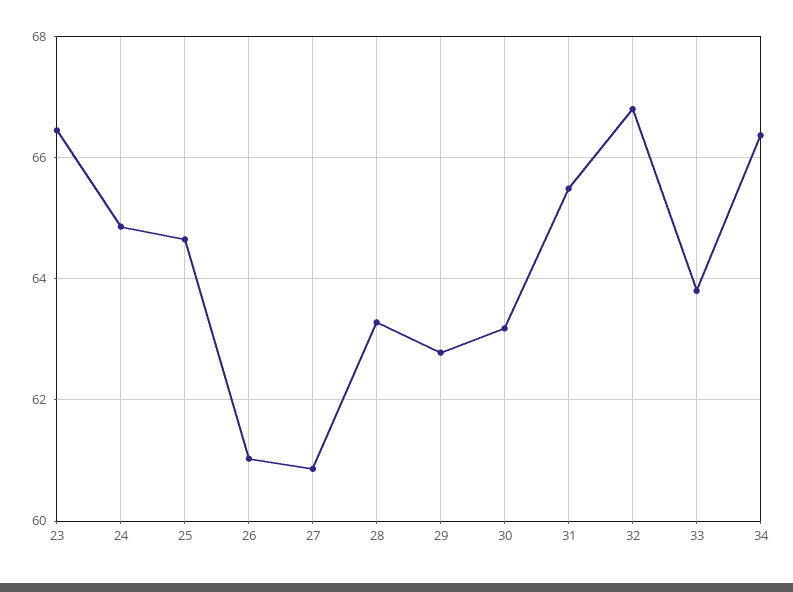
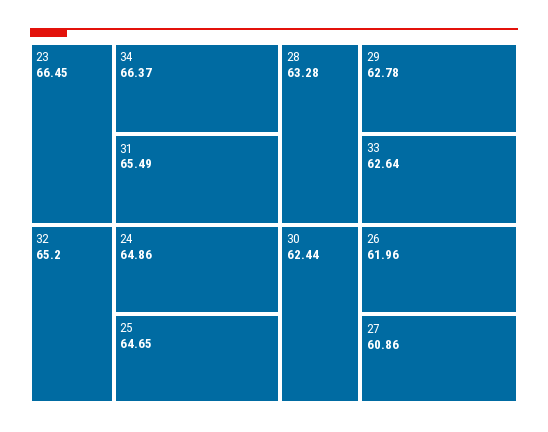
26: 61 -> 61.96
30: 63.2 -> 62.44
32: 66.8 -> 65.2
33: 63.8 -> 62.64

